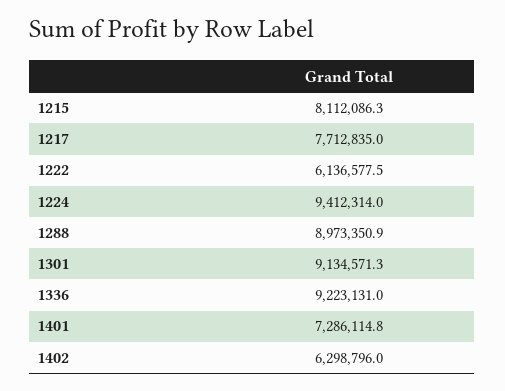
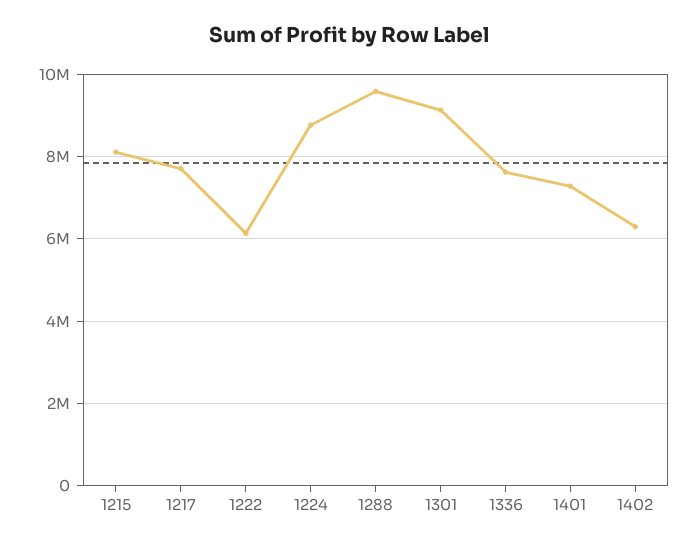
1224: 9412314 -> 8800000
1288: 8973350.9 -> 9600000
1336: 9223131 -> 7600000

